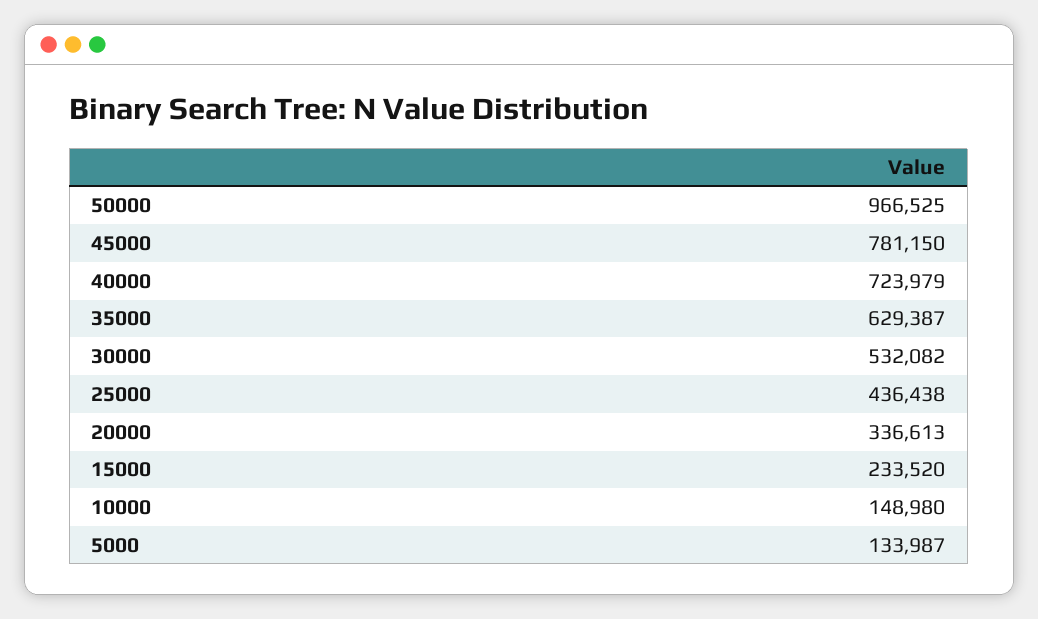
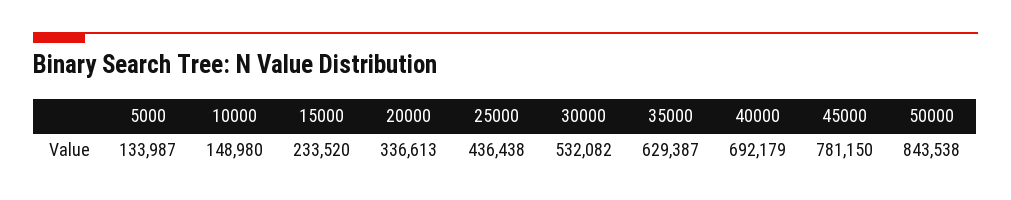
50000: 966525 -> 843538
40000: 723979 -> 692179

